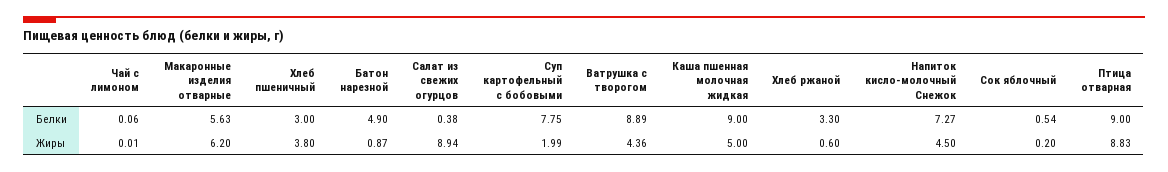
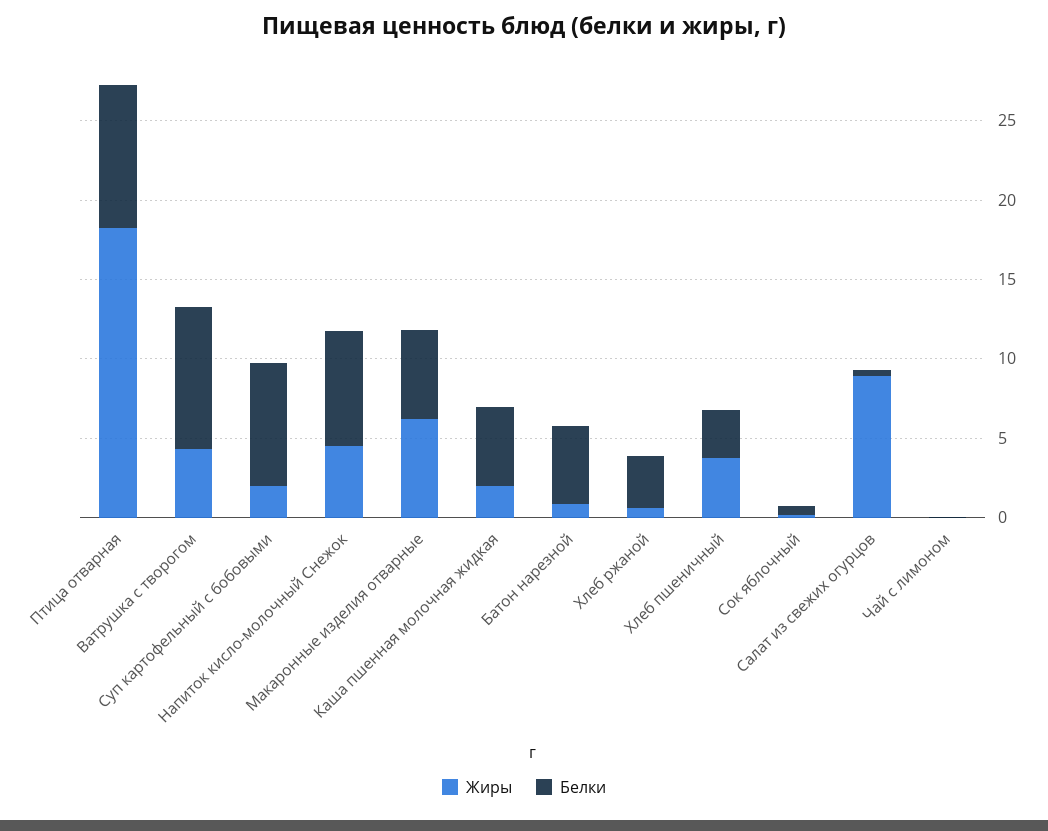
Белки, Каша пшенная молочная жидкая: 9 -> 5
Жиры, Каша пшенная молочная жидкая: 5 -> 2
Жиры, Птица отварная: 8.83 -> 18

